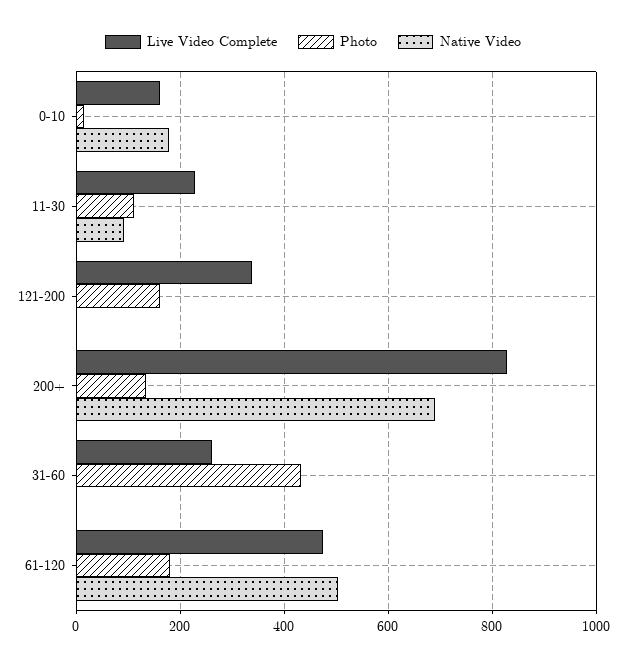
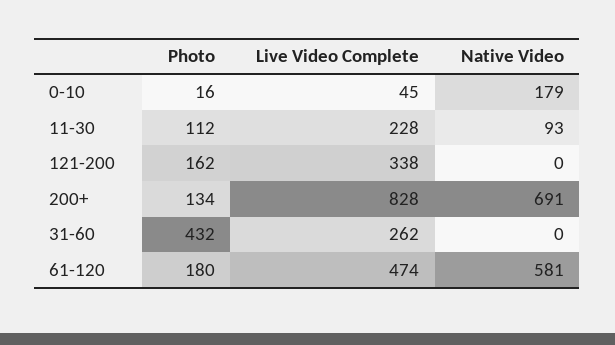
Live Video Complete, 0-10: 160 -> 45
Native Video, 61-120: 500 -> 581

